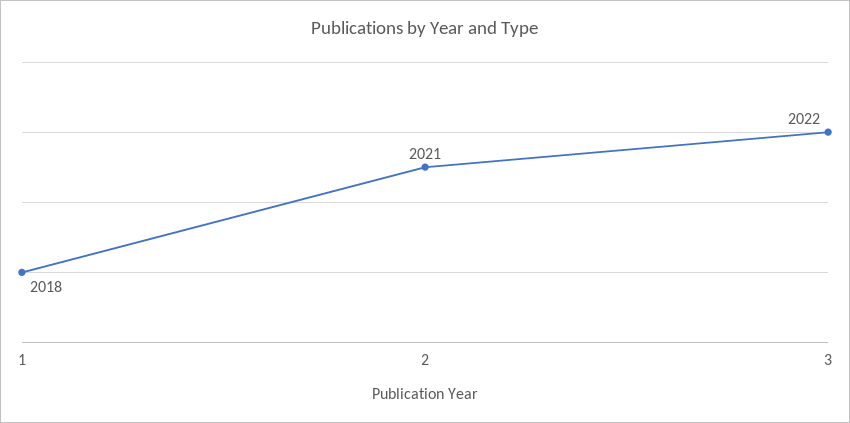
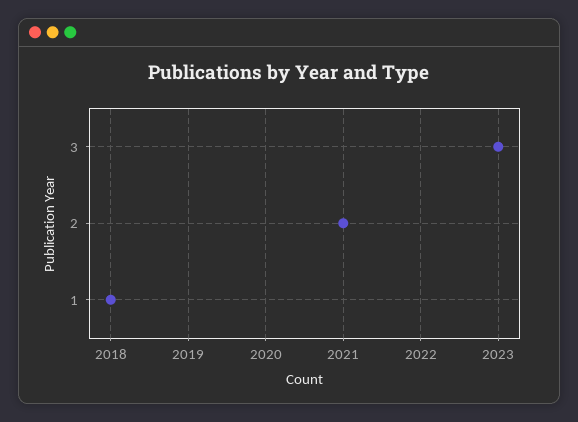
3: 2022 -> 2023

